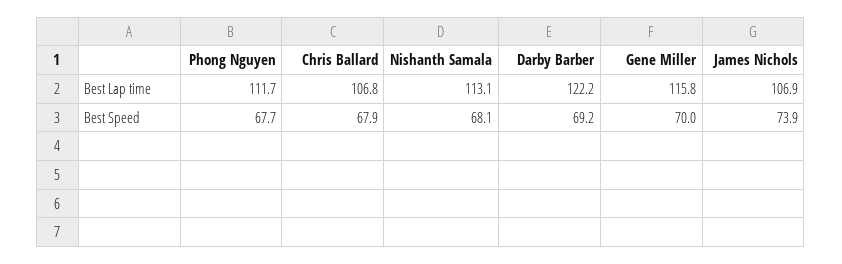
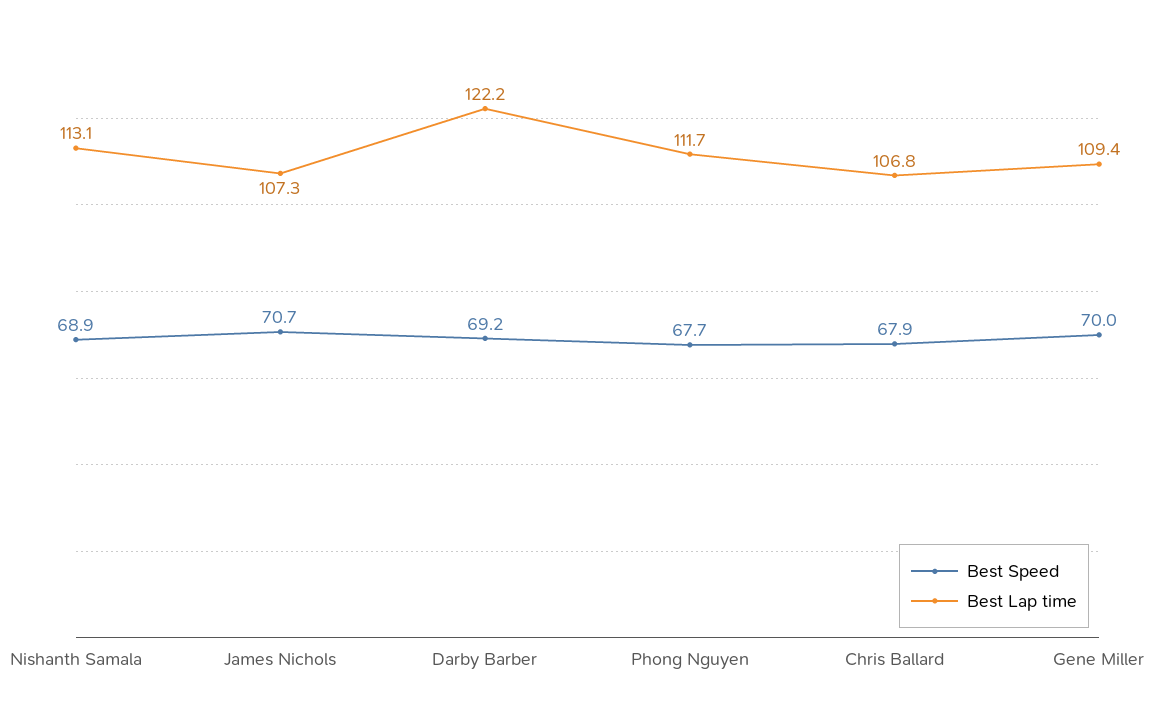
Best Lap time, Gene Miller: 115.8 -> 109.4
Best Lap time, James Nichols: 106.9 -> 107.3
Best Speed, Nishanth Samala: 68.1 -> 68.9
Best Speed, James Nichols: 73.9 -> 70.7

